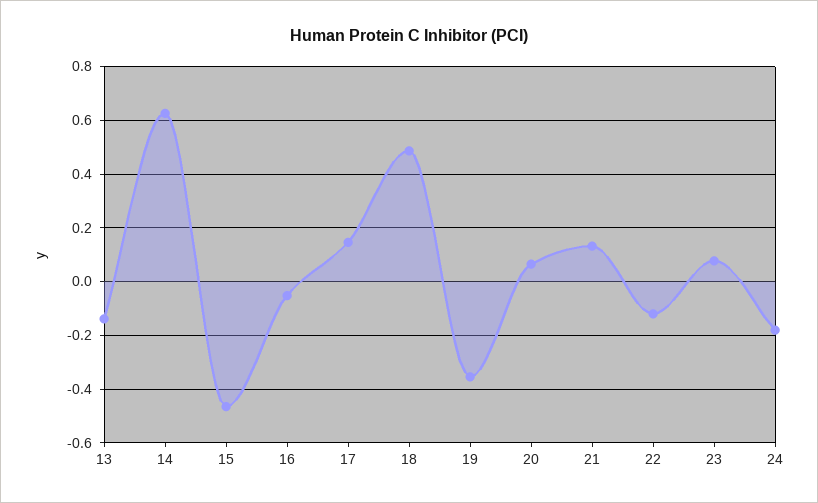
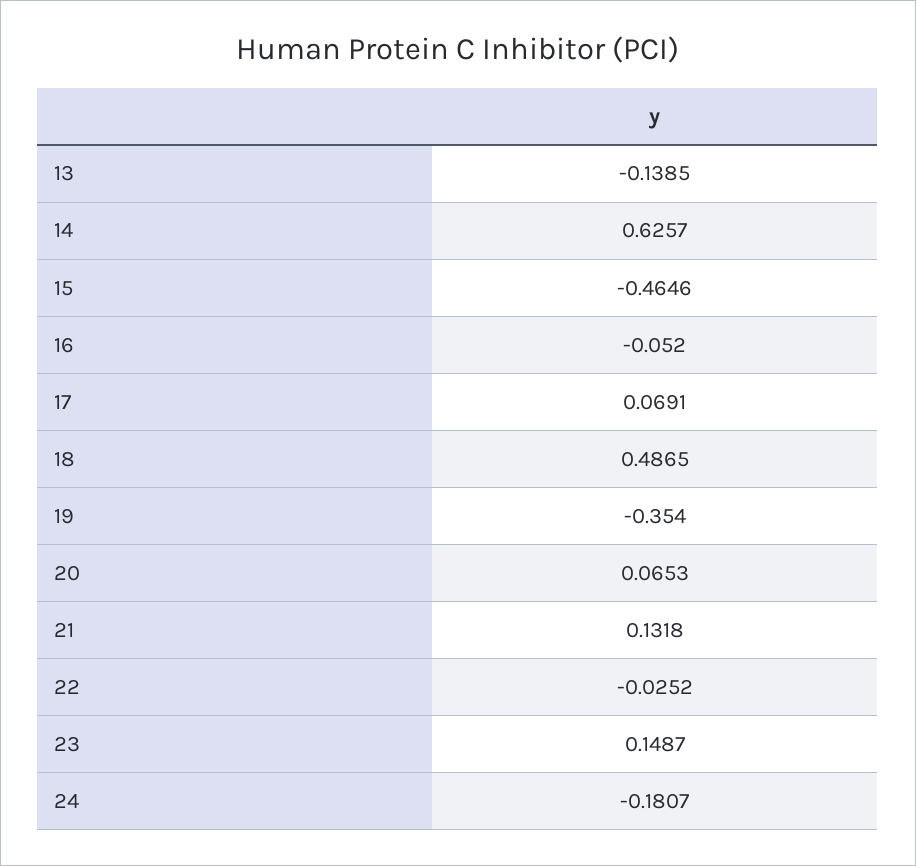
17: 0.15 -> 0.0691
22: -0.125 -> -0.0252
23: 0.075 -> 0.1487

